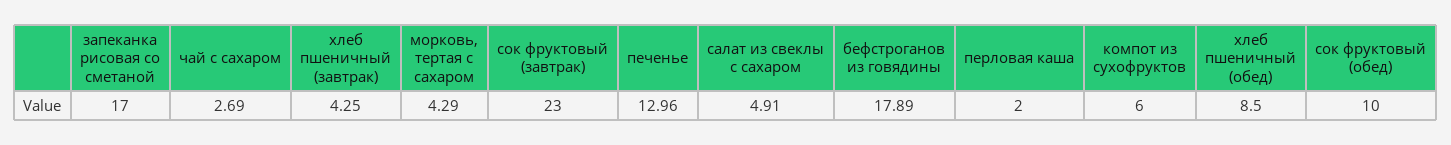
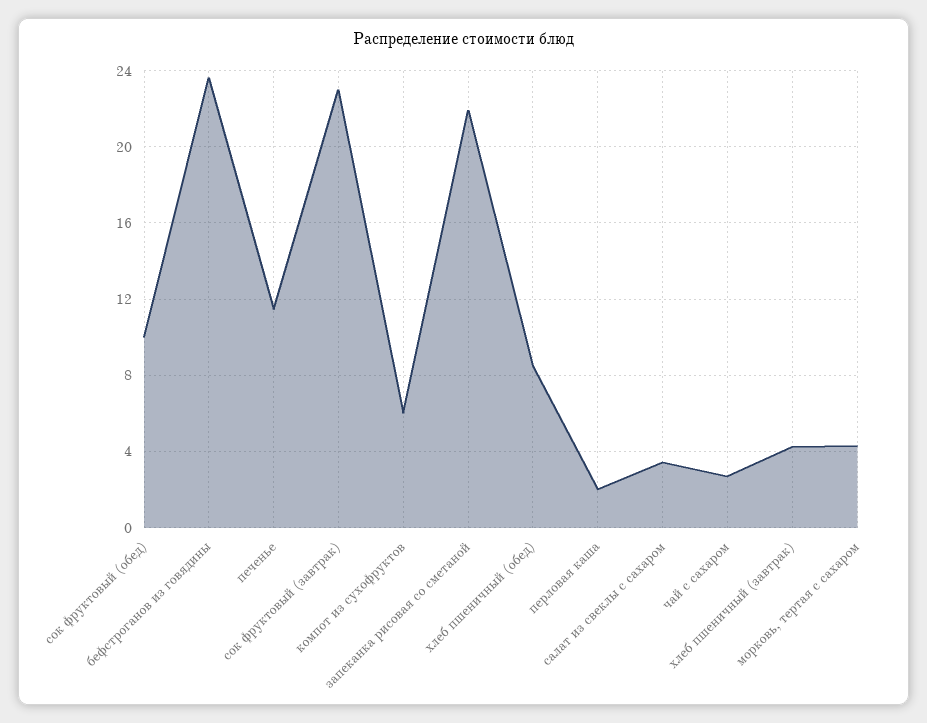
запеканка рисовая со сметаной: 17 -> 22
печенье: 12.96 -> 11.5
салат из свеклы с сахаром: 4.91 -> 3.5
бефстроганов из говядины: 17.89 -> 23.5

